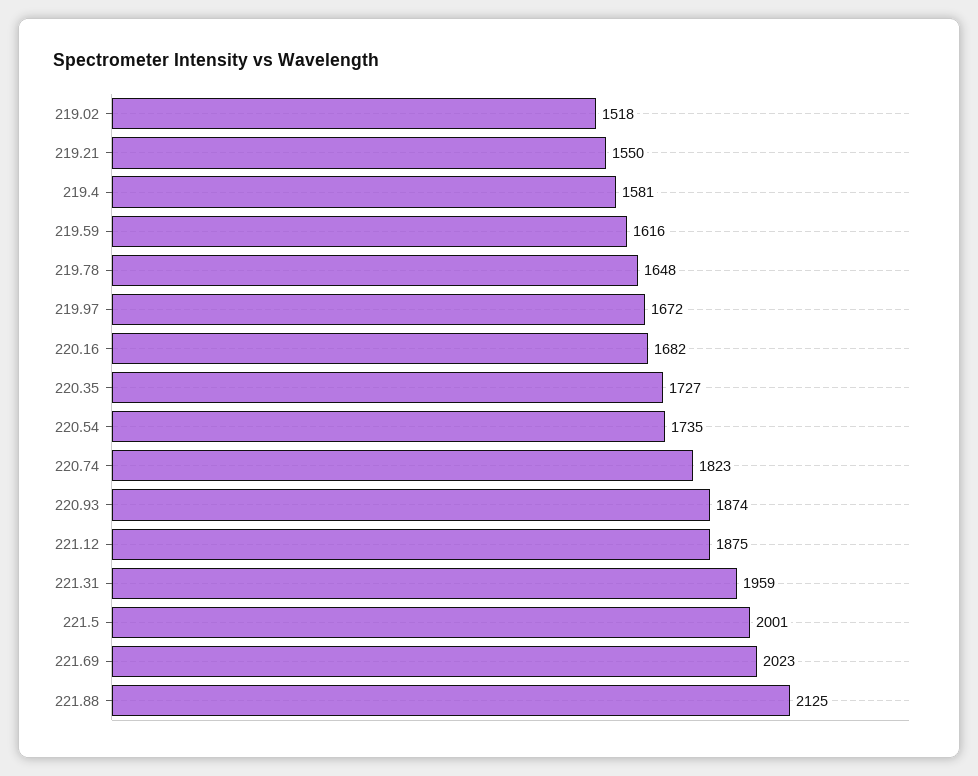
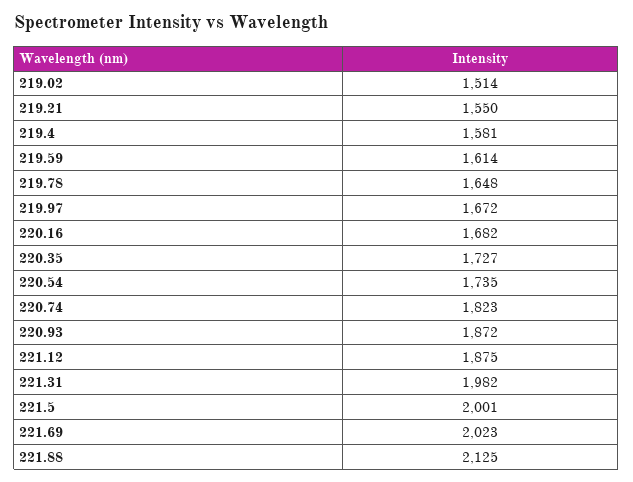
219.02: 1518 -> 1514
219.59: 1616 -> 1614
220.93: 1874 -> 1872
221.31: 1959 -> 1982

